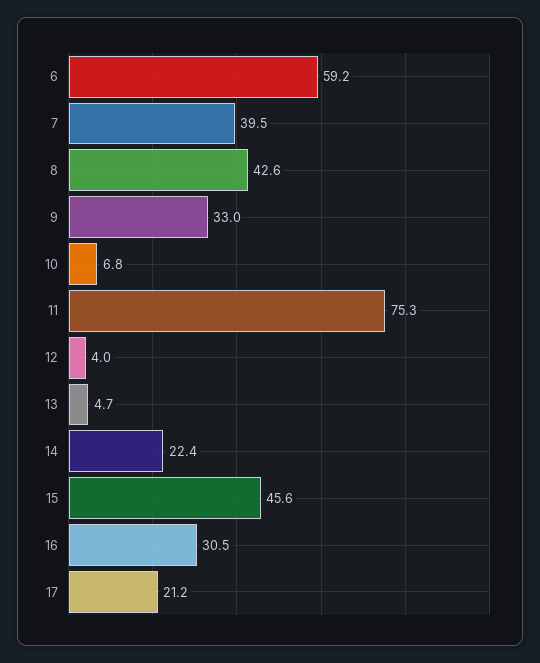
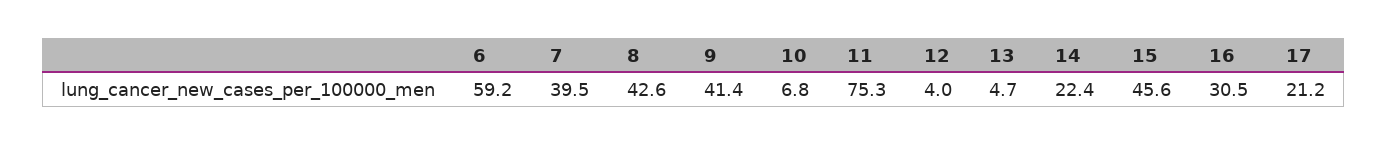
9: 33 -> 41.4

